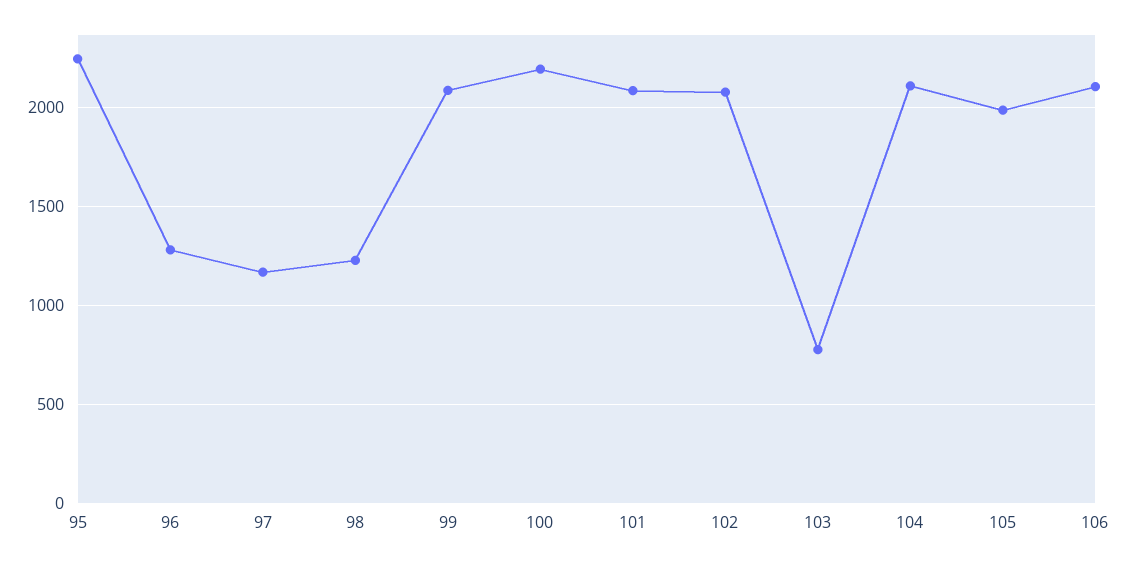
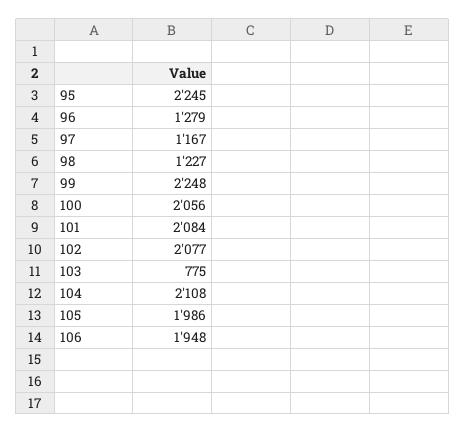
99: 2100 -> 2248
100: 2200 -> 2056
106: 2100 -> 1948

